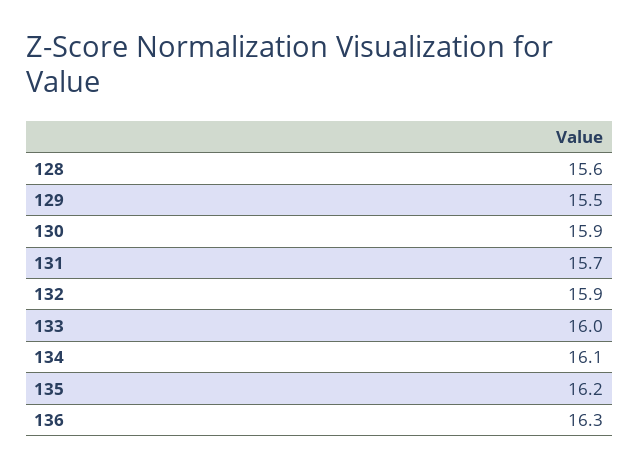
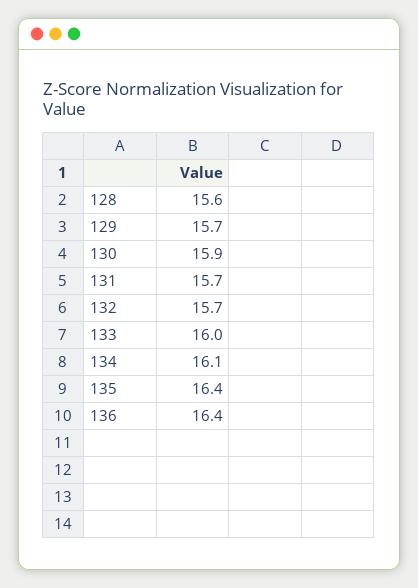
129: 15.5 -> 15.7
132: 15.9 -> 15.7
135: 16.2 -> 16.4
136: 16.3 -> 16.4

